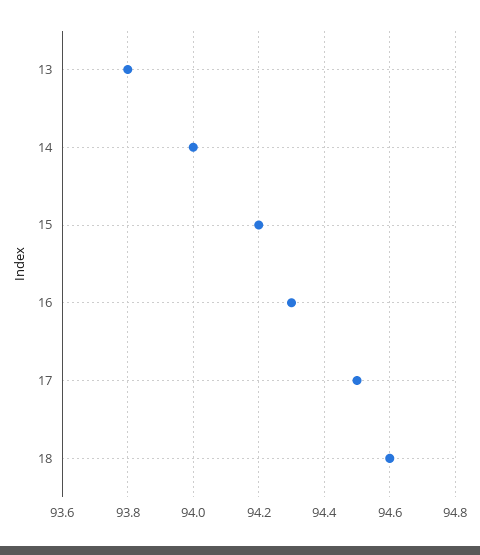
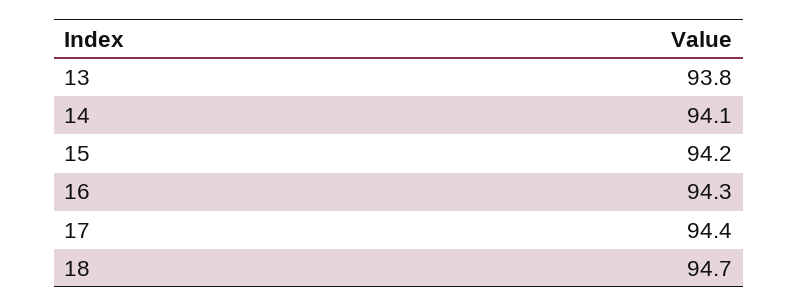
14: 94 -> 94.1
17: 94.5 -> 94.4
18: 94.6 -> 94.7

